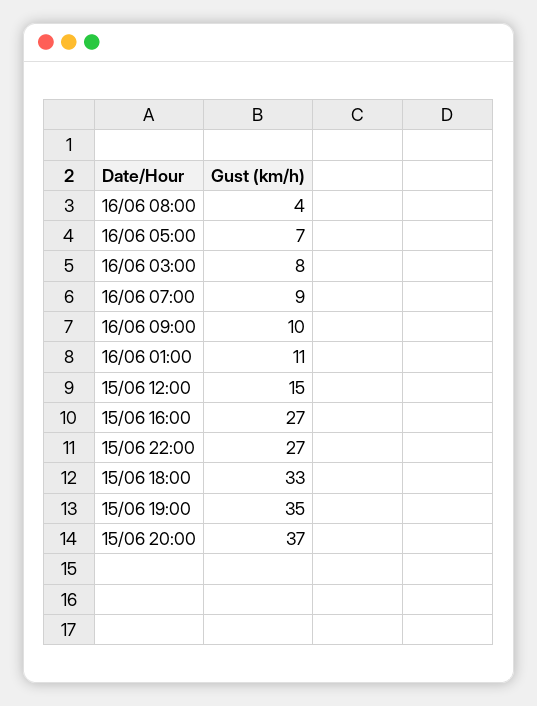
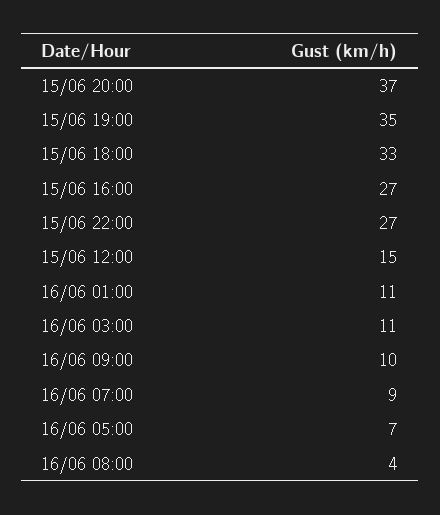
16/06 03:00: 8 -> 11

